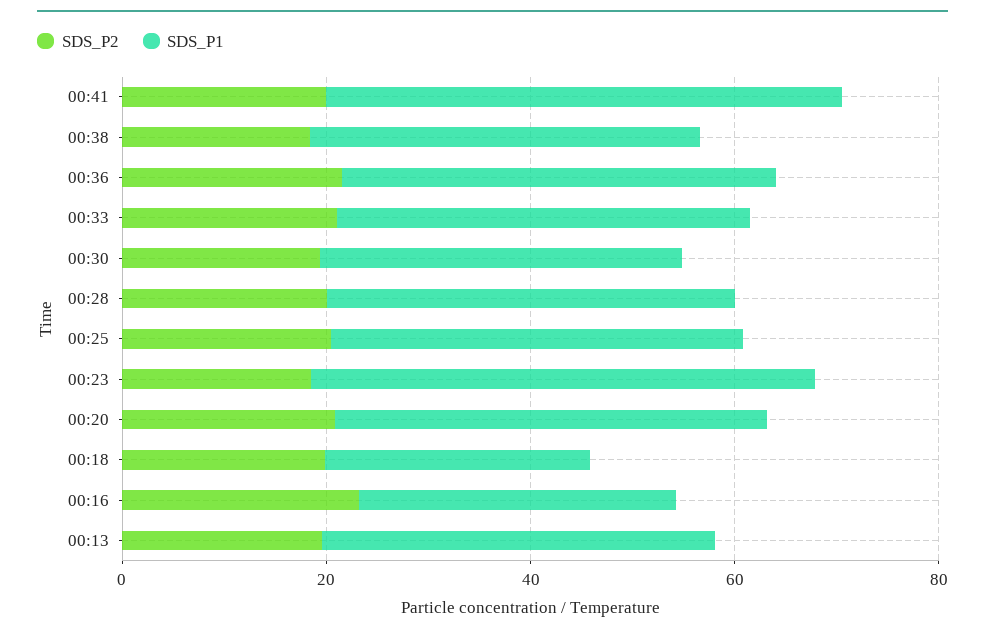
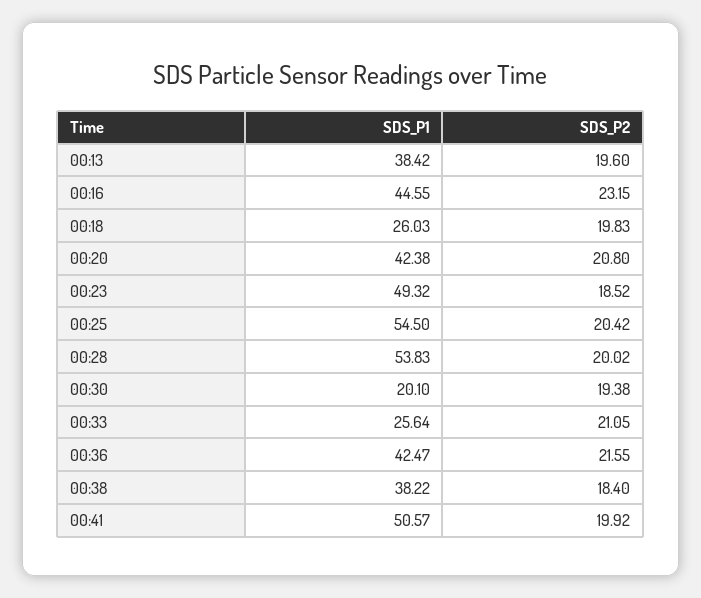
SDS_P1, 00:33: 40 -> 25.64
SDS_P1, 00:30: 35 -> 20.1
SDS_P1, 00:28: 40 -> 53.83
SDS_P1, 00:25: 40 -> 54.5
SDS_P1, 00:16: 30 -> 44.55

